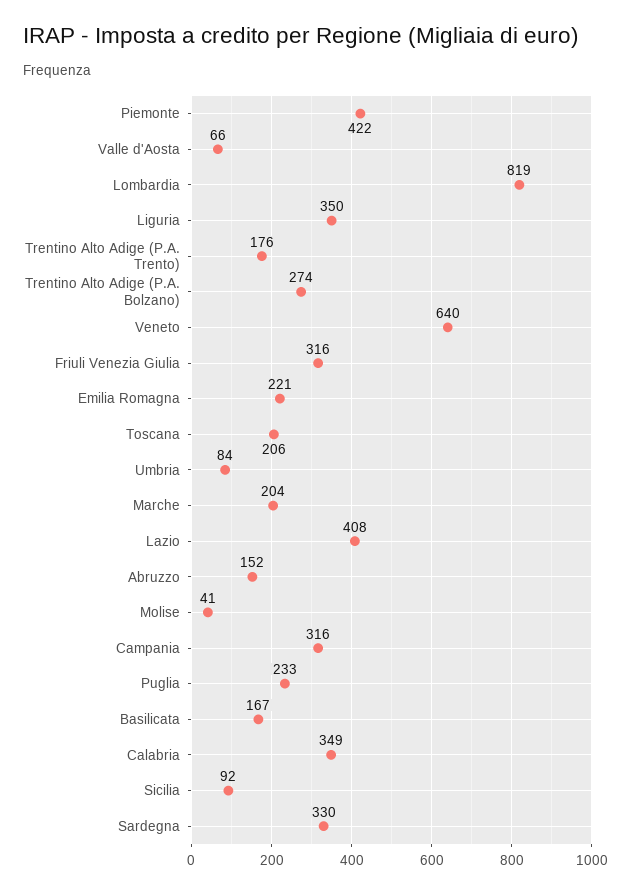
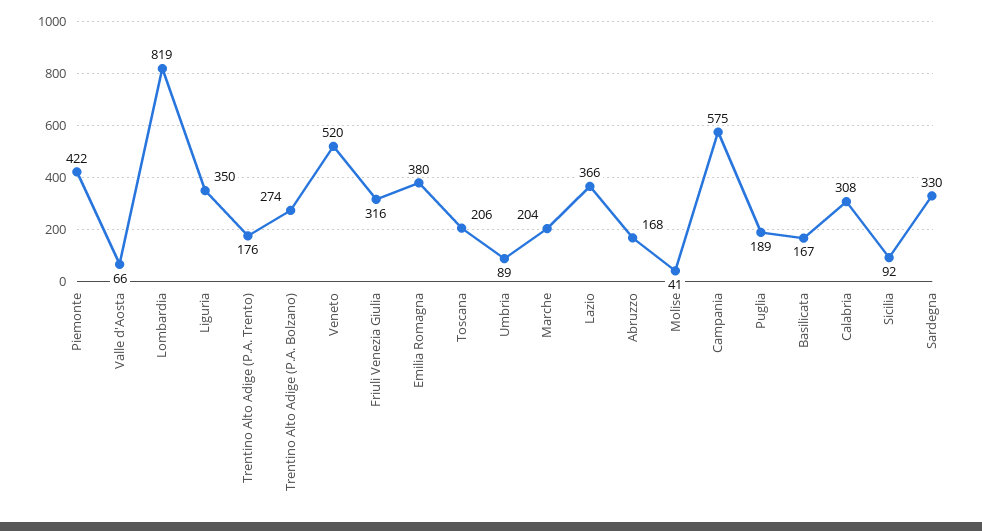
Veneto: 640 -> 520
Emilia Romagna: 221 -> 380
Umbria: 84 -> 89
Lazio: 408 -> 366
Abruzzo: 152 -> 168
Campania: 316 -> 575
Puglia: 233 -> 189
Calabria: 349 -> 308

